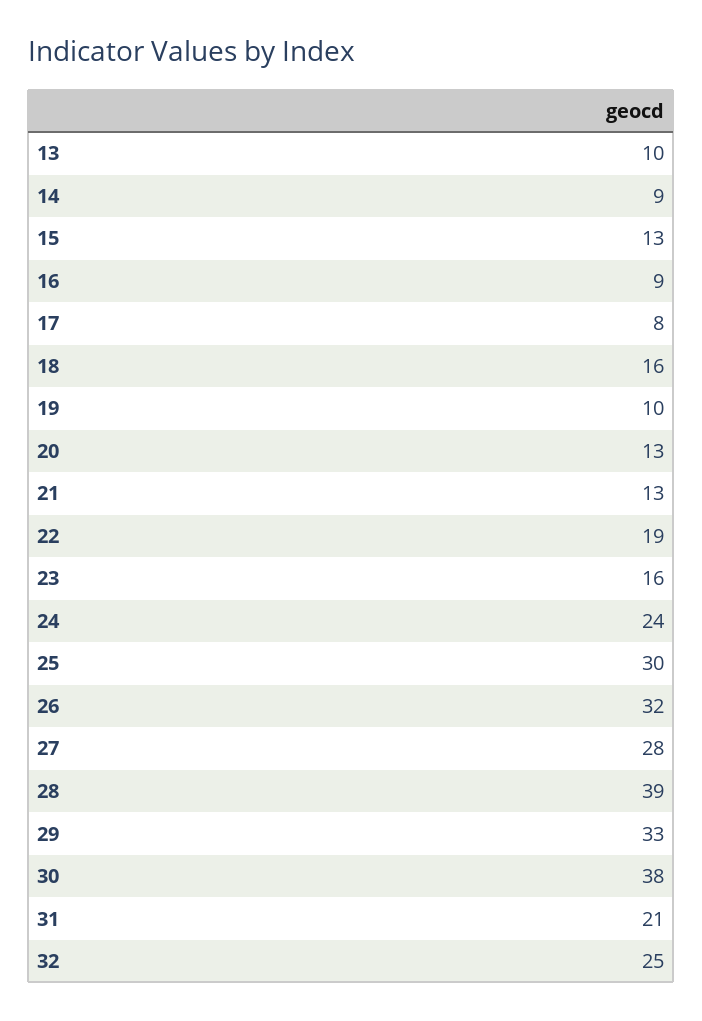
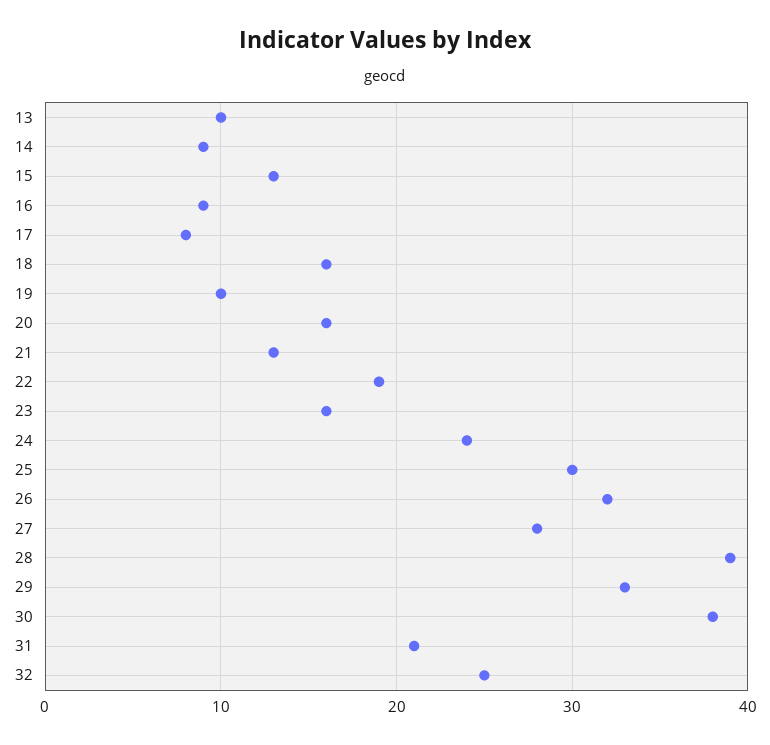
20: 13 -> 16

